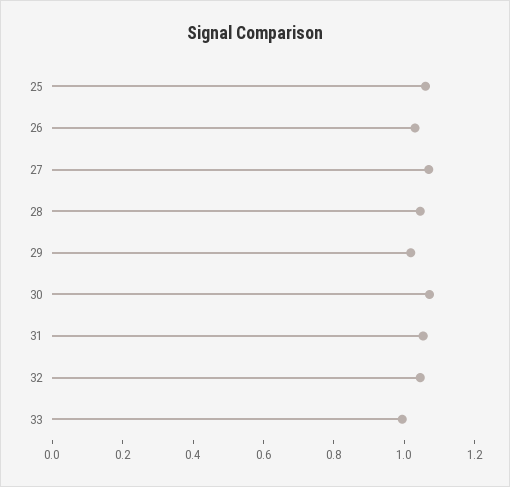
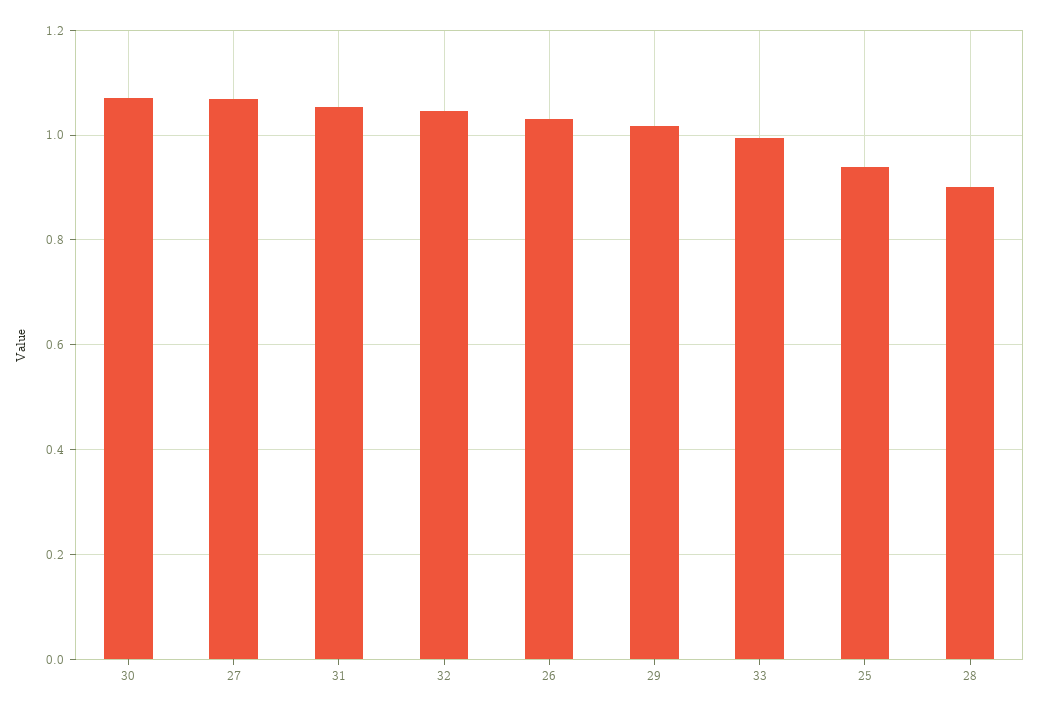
25: 1.05 -> 0.94
28: 1.05 -> 0.9

